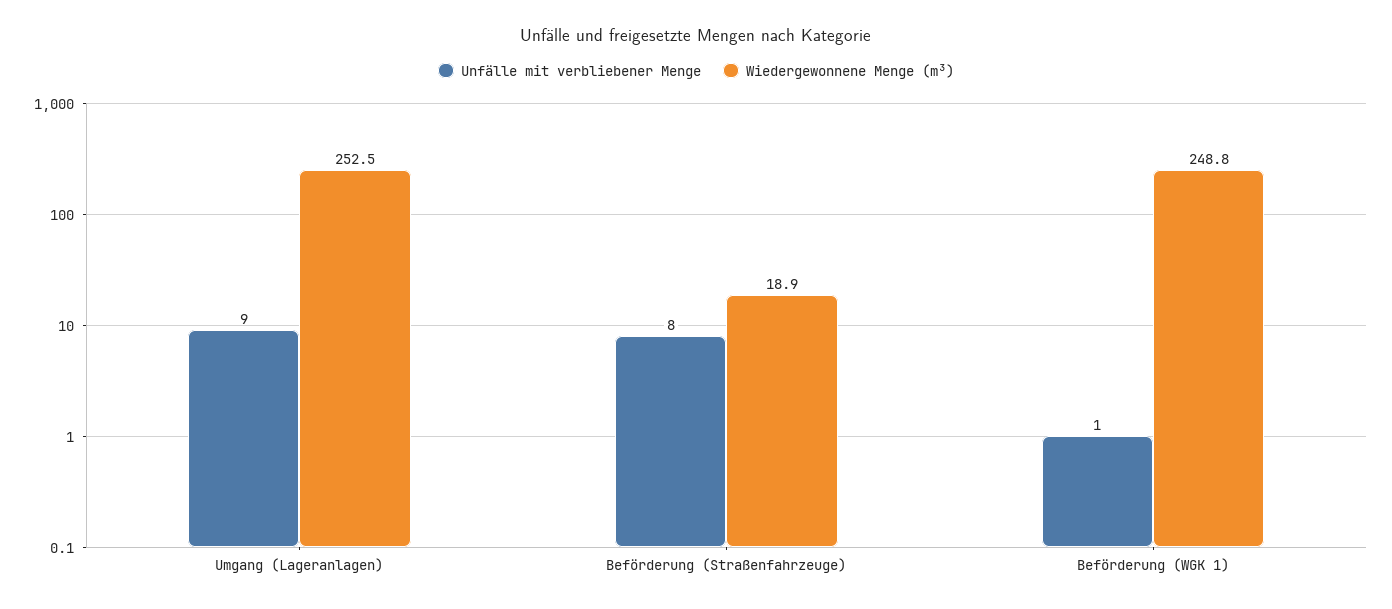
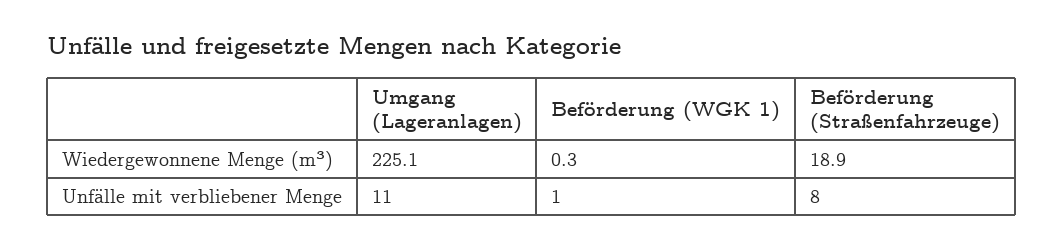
Unfälle mit verbliebener Menge, Umgang (Lageranlagen): 9 -> 11
Wiedergewonnene Menge (m³), Umgang (Lageranlagen): 252.5 -> 225.1
Wiedergewonnene Menge (m³), Beförderung (WGK 1): 248.8 -> 0.3

